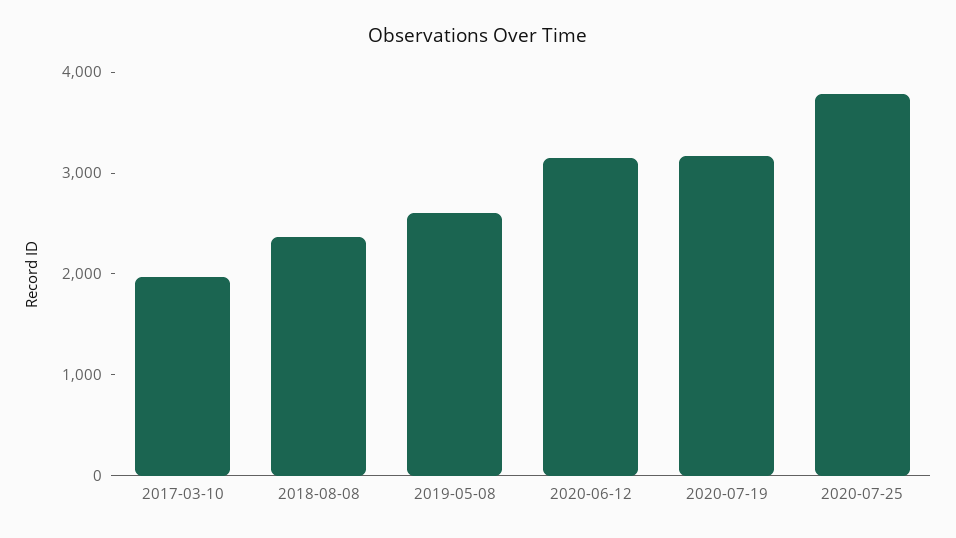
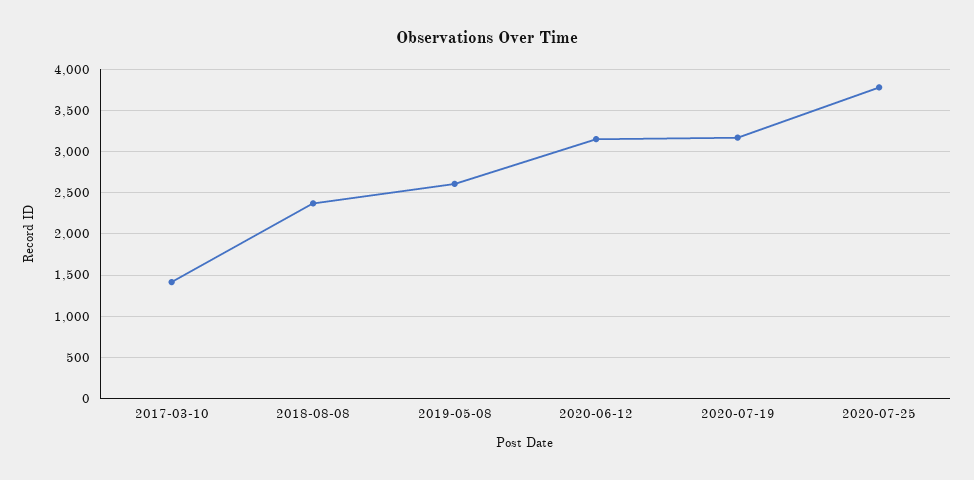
2017-03-10: 2000 -> 1400

